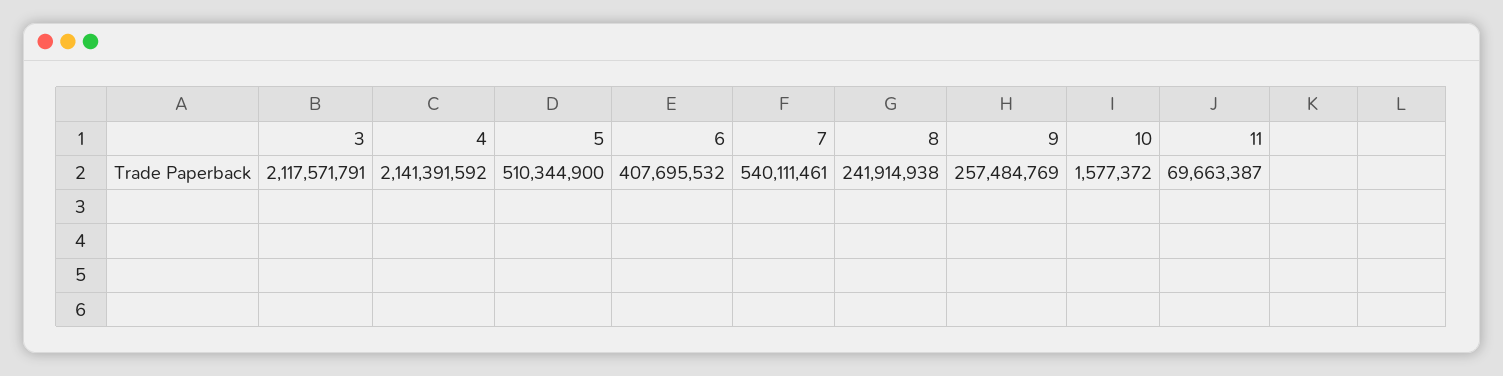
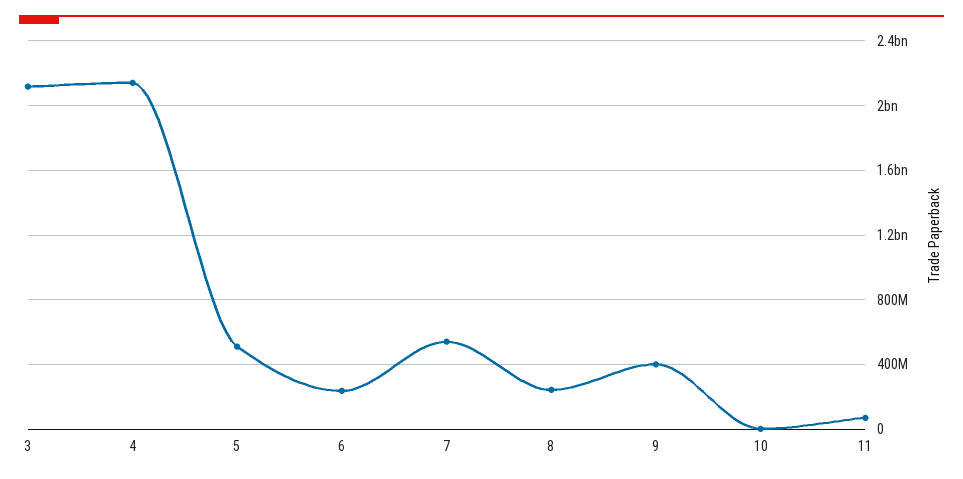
6: 407695532 -> 250000000
9: 257484769 -> 400000000

